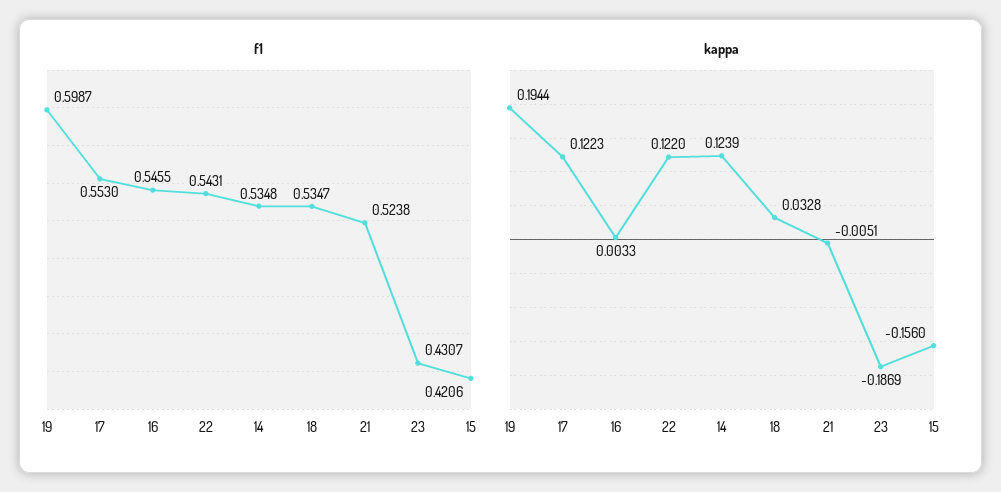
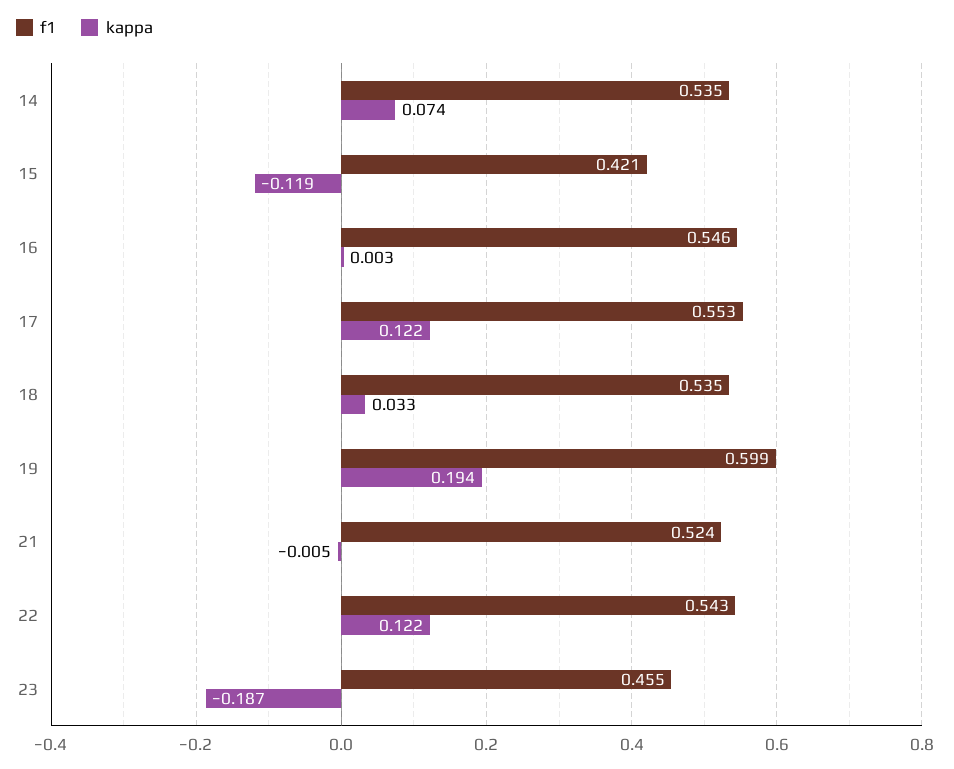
f1, 23: 0.4307 -> 0.455
kappa, 14: 0.1239 -> 0.074
kappa, 15: -0.156 -> -0.119

